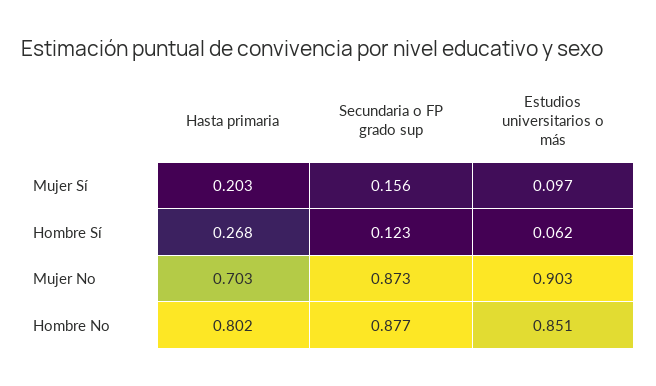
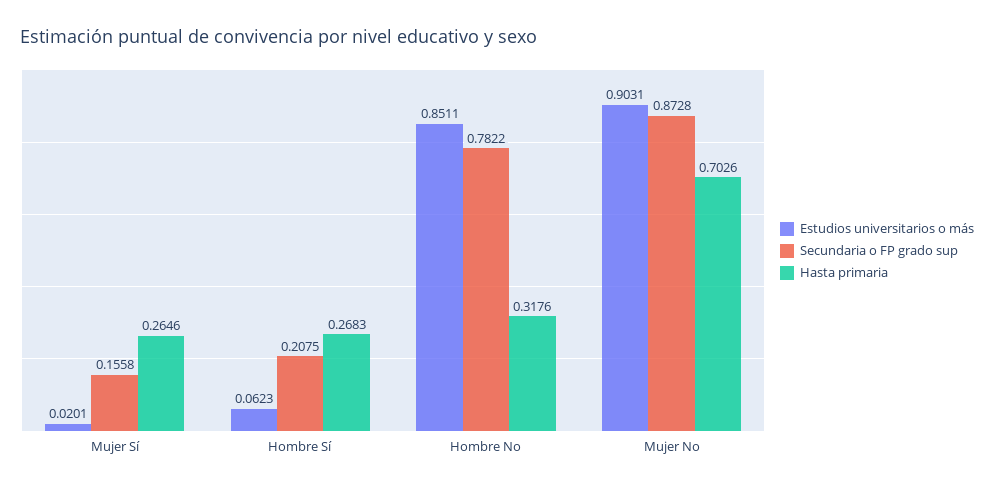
Hasta primaria, Mujer Sí: 0.203 -> 0.2646
Estudios universitarios o más, Mujer Sí: 0.097 -> 0.0201
Secundaria o FP grado sup, Hombre Sí: 0.123 -> 0.2075
Hasta primaria, Hombre No: 0.802 -> 0.3176
Secundaria o FP grado sup, Hombre No: 0.877 -> 0.7822

